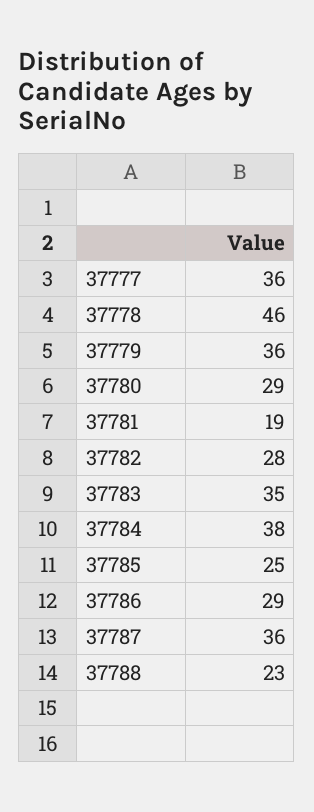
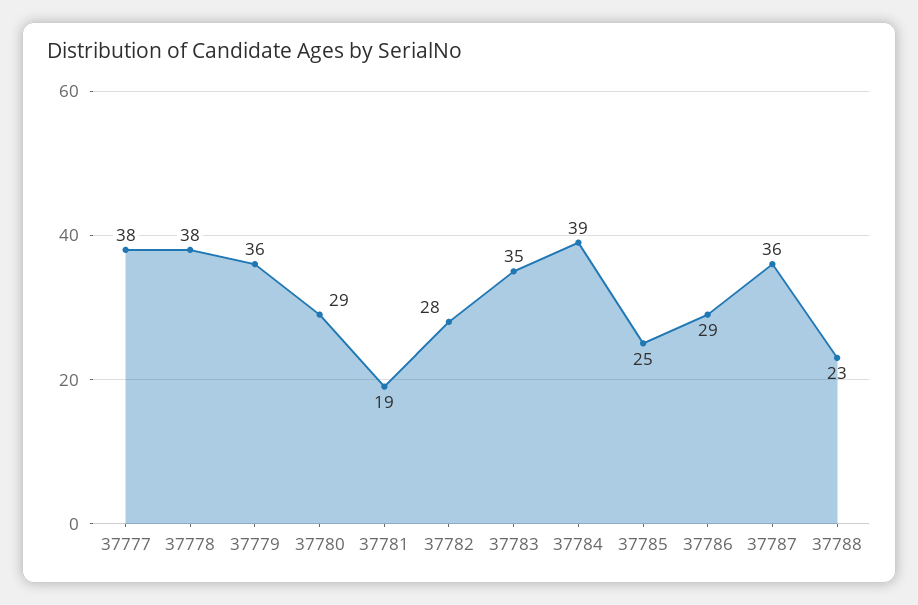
37777: 36 -> 38
37778: 46 -> 38
37784: 38 -> 39

